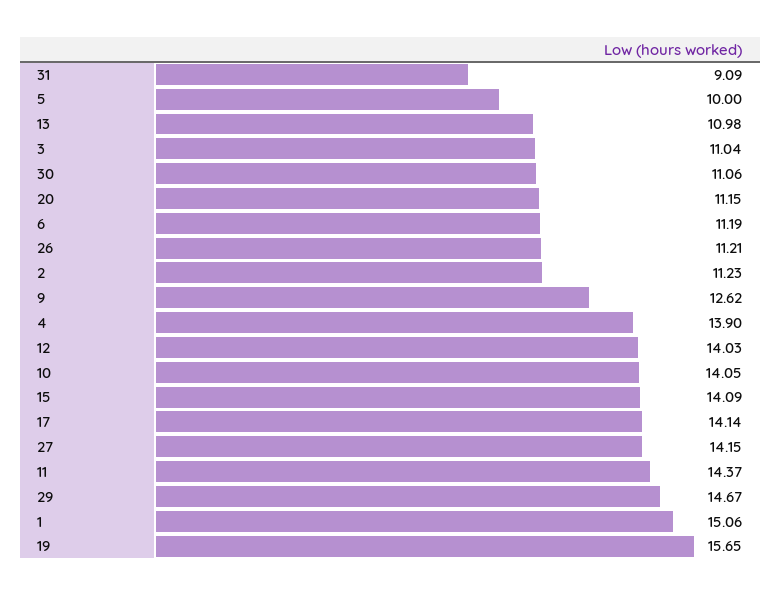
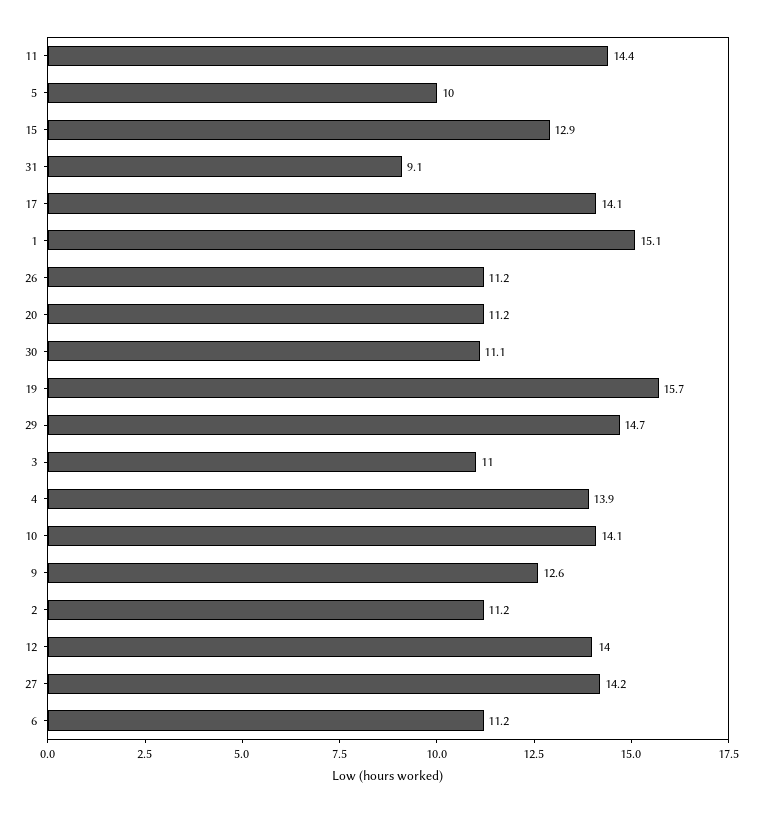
13: 10.98 -> none
15: 14.09 -> 12.9

